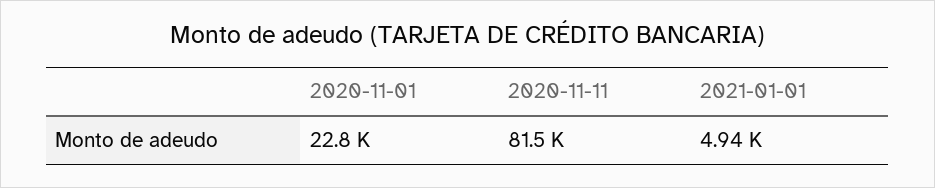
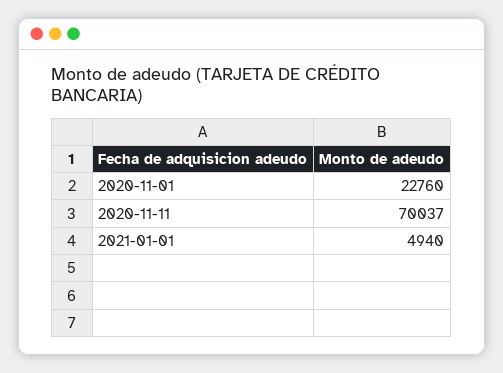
2020-11-11: 81500 -> 70037

